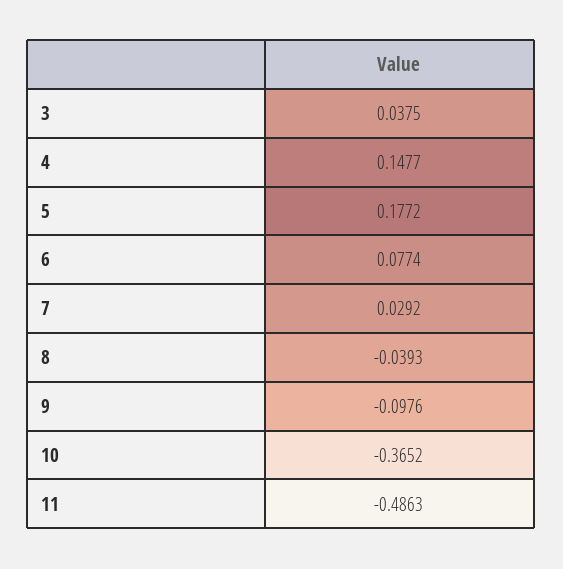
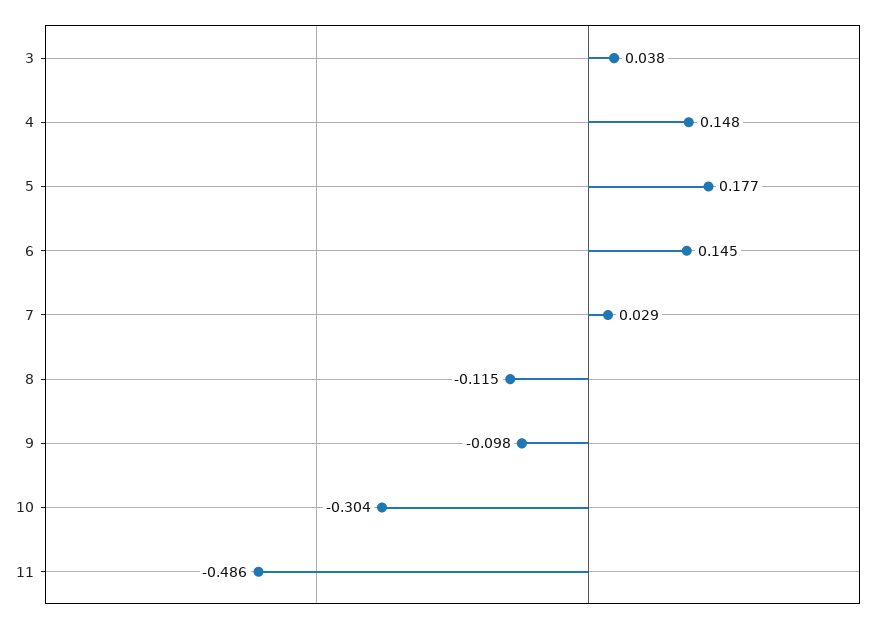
6: 0.0774 -> 0.145
8: -0.0393 -> -0.115
10: -0.3652 -> -0.304

